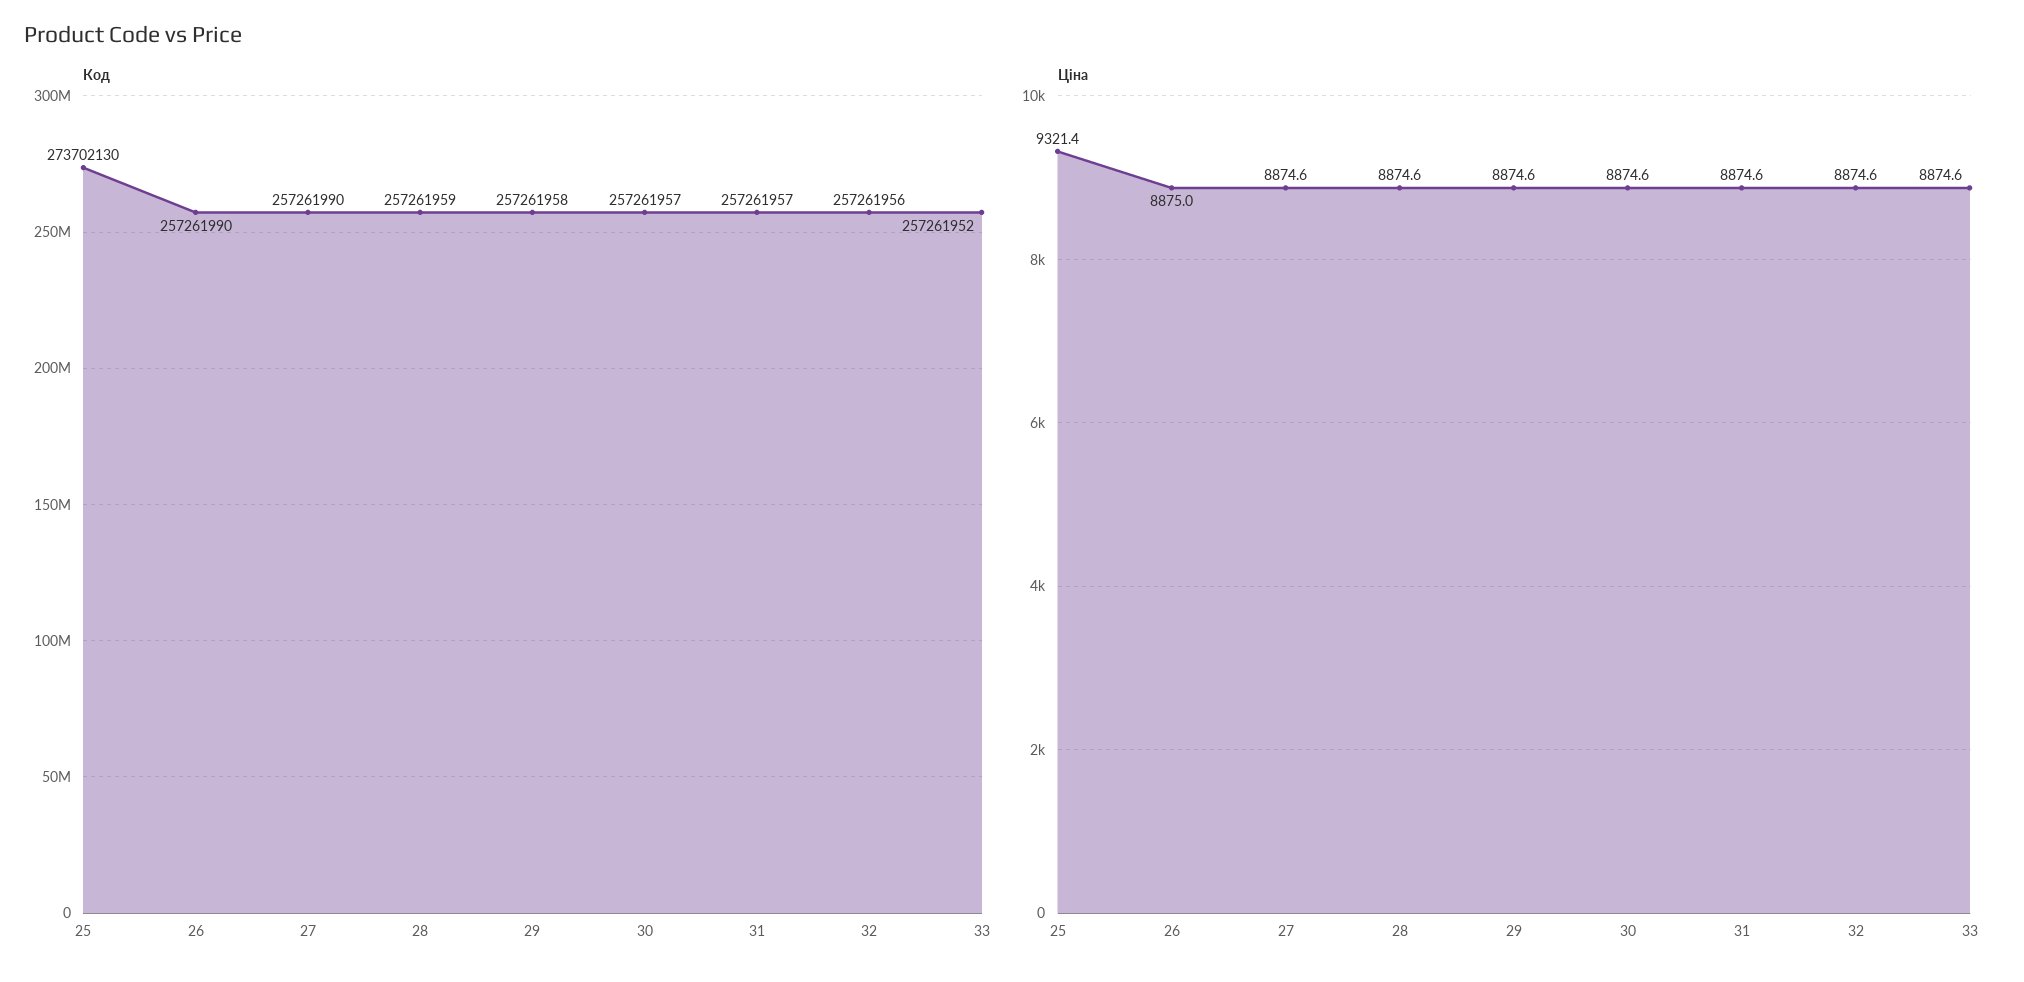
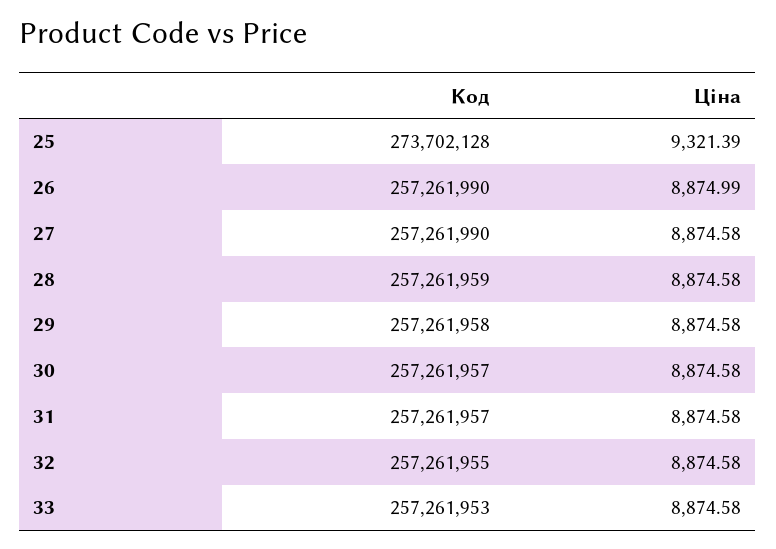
Код, 25: 273702130 -> 273702128
Код, 32: 257261956 -> 257261955
Код, 33: 257261952 -> 257261953

